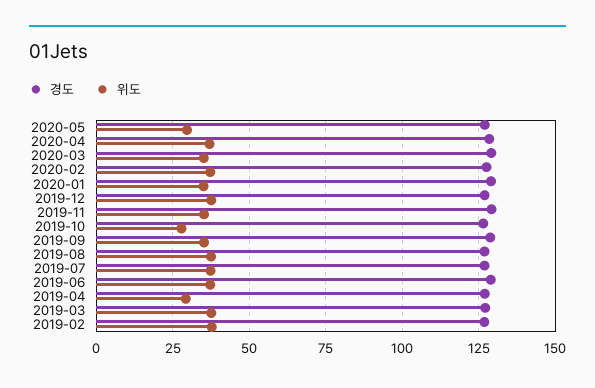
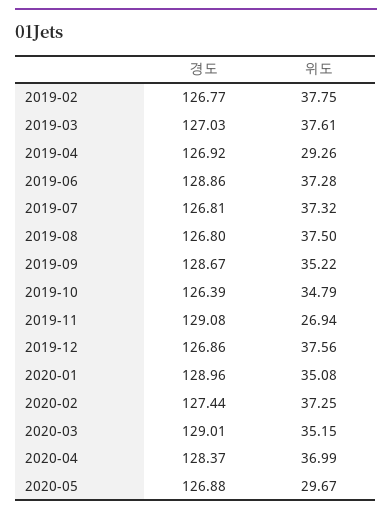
위도, 2019-11: 35 -> 26.94
위도, 2019-10: 27.5 -> 34.79

